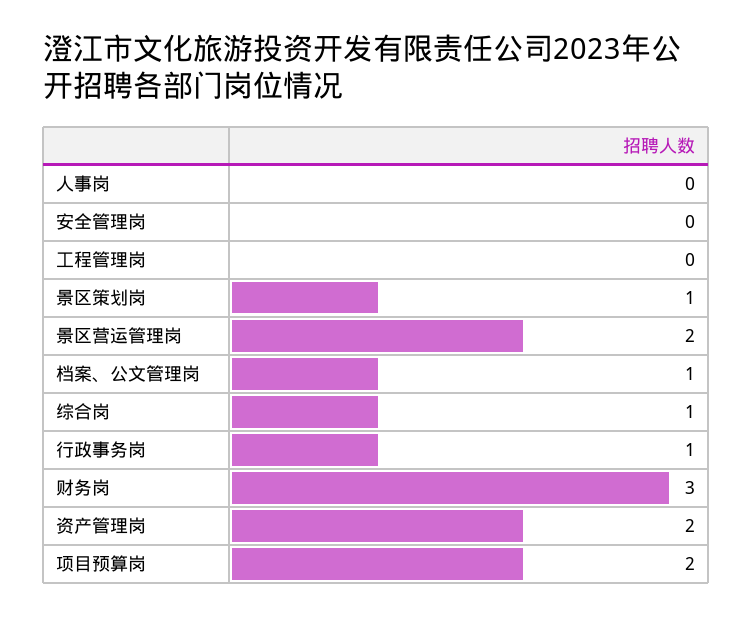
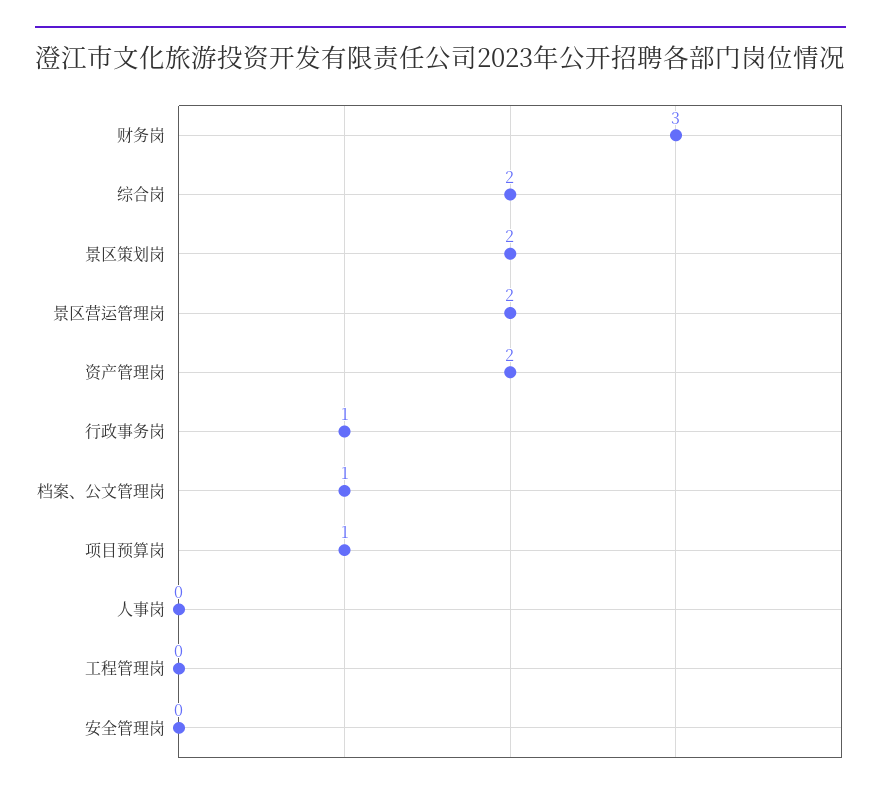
景区策划岗: 1 -> 2
综合岗: 1 -> 2
项目预算岗: 2 -> 1

